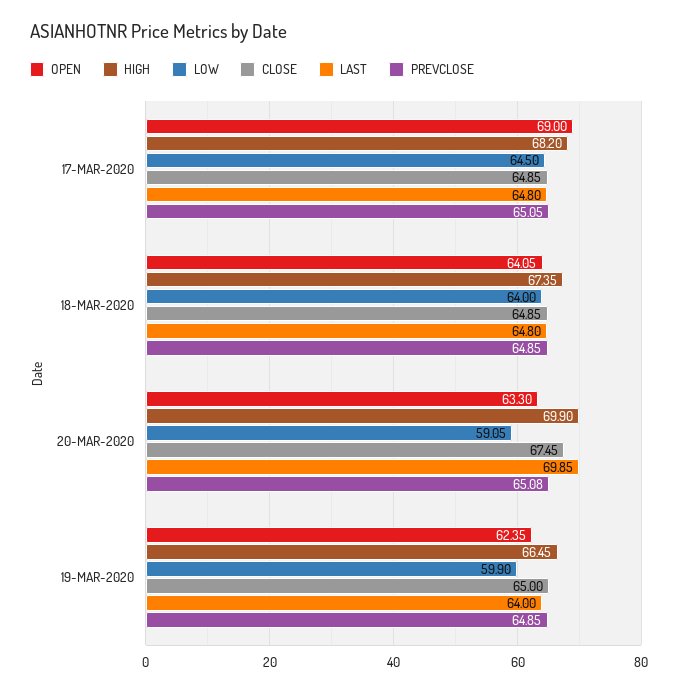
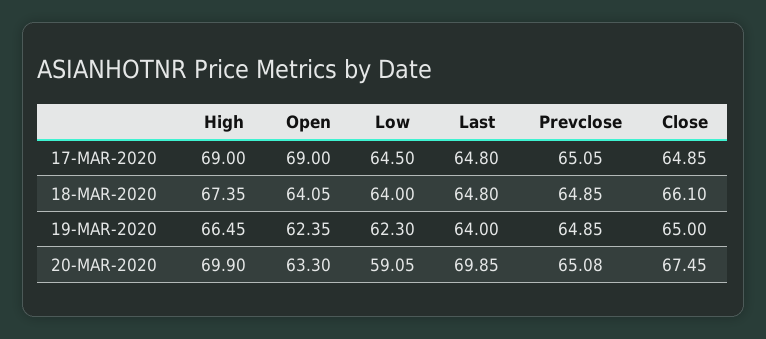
HIGH, 17-MAR-2020: 68.2 -> 69
CLOSE, 18-MAR-2020: 64.85 -> 66.1
LOW, 19-MAR-2020: 59.9 -> 62.3

